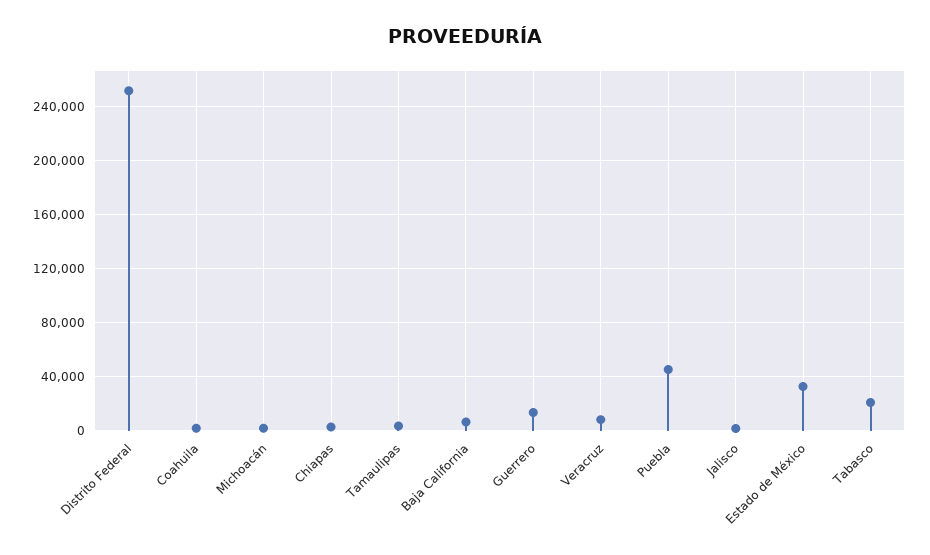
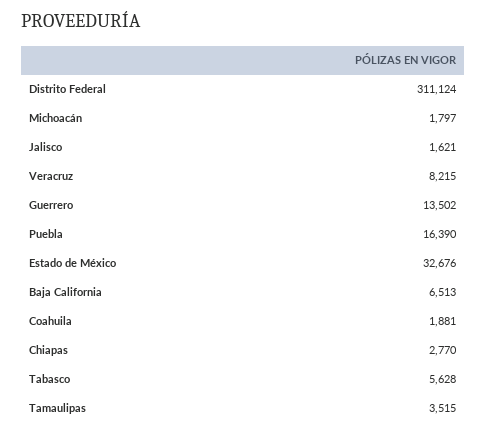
Distrito Federal: 250000 -> 311124
Puebla: 45000 -> 16390
Tabasco: 20000 -> 5628

